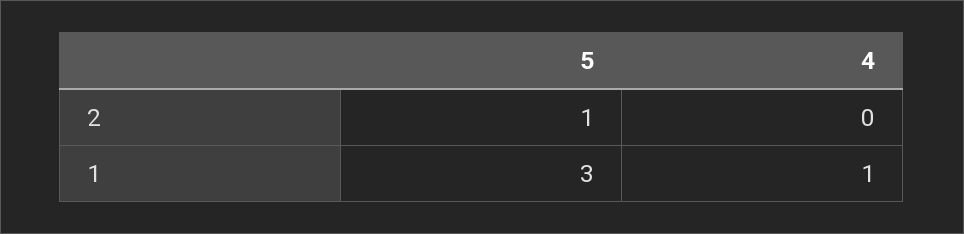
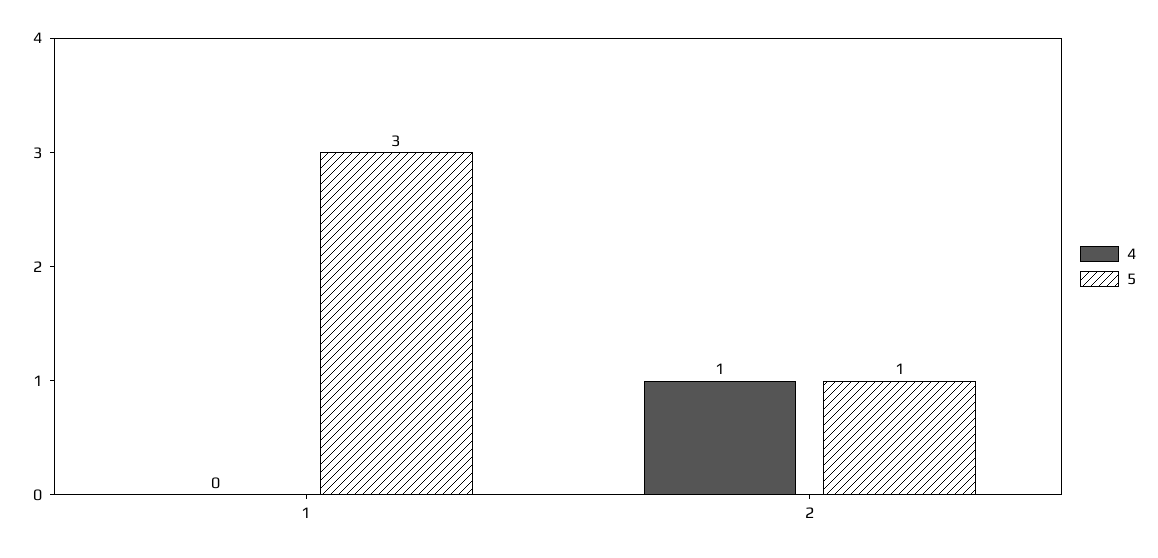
4, 2: 0 -> 1
4, 1: 1 -> 0

